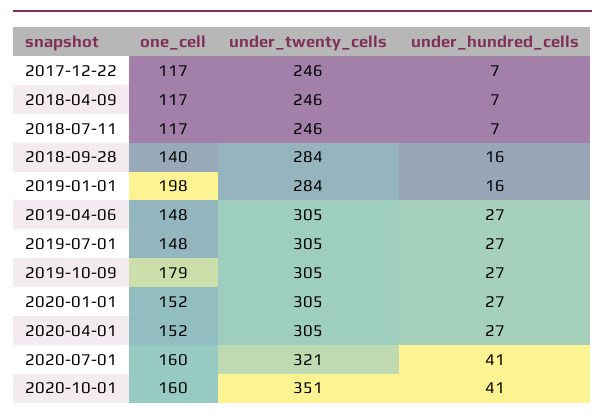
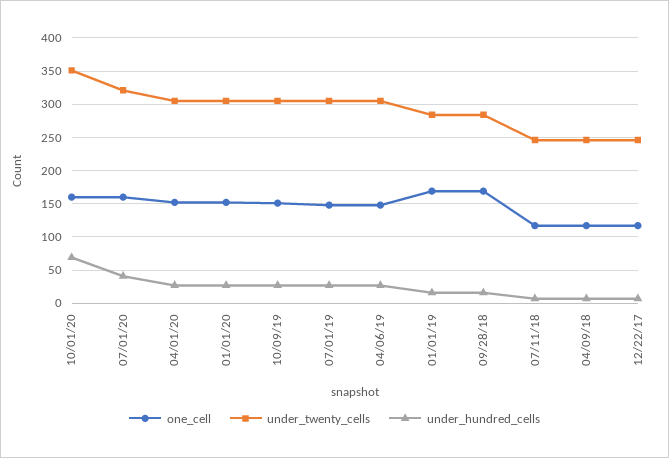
one_cell, 2018-09-28: 140 -> 170
one_cell, 2019-01-01: 198 -> 170
one_cell, 2019-10-09: 179 -> 150
under_hundred_cells, 2020-10-01: 41 -> 70

